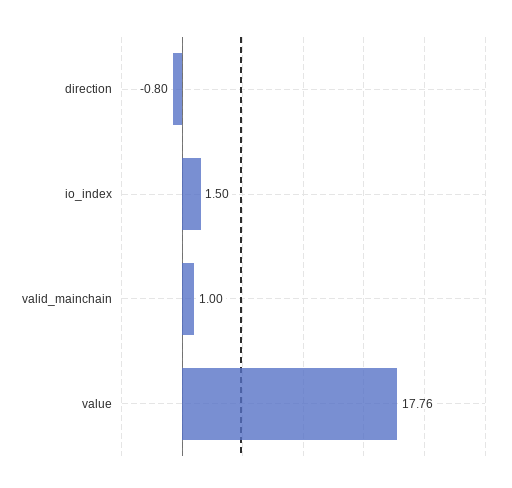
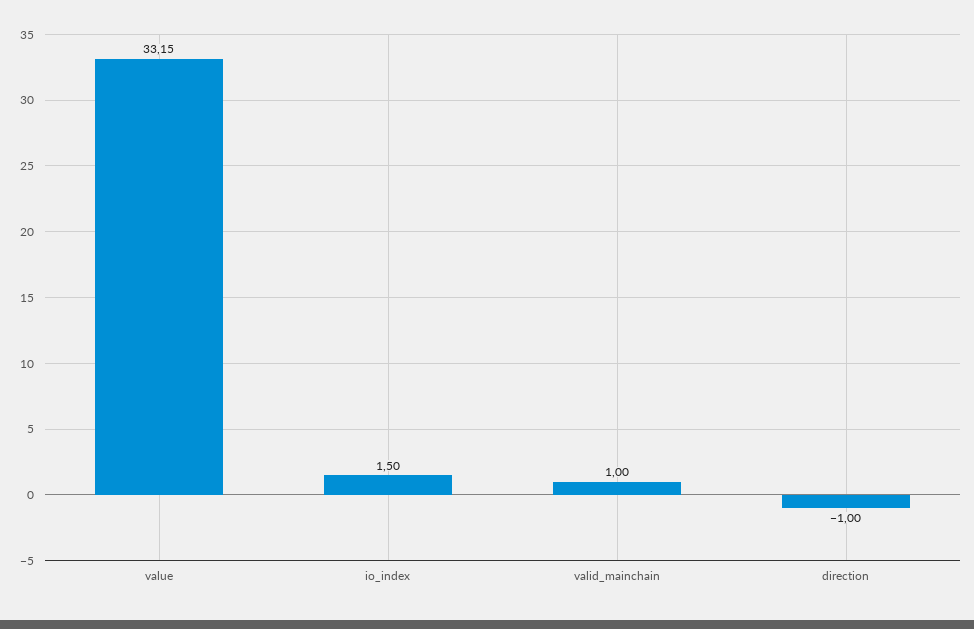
direction: -0.8 -> -1
value: 17.76 -> 33.15

